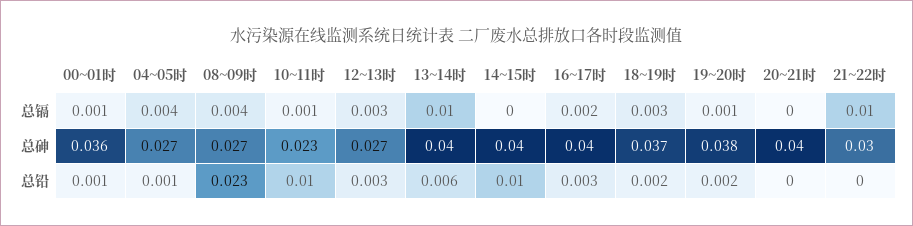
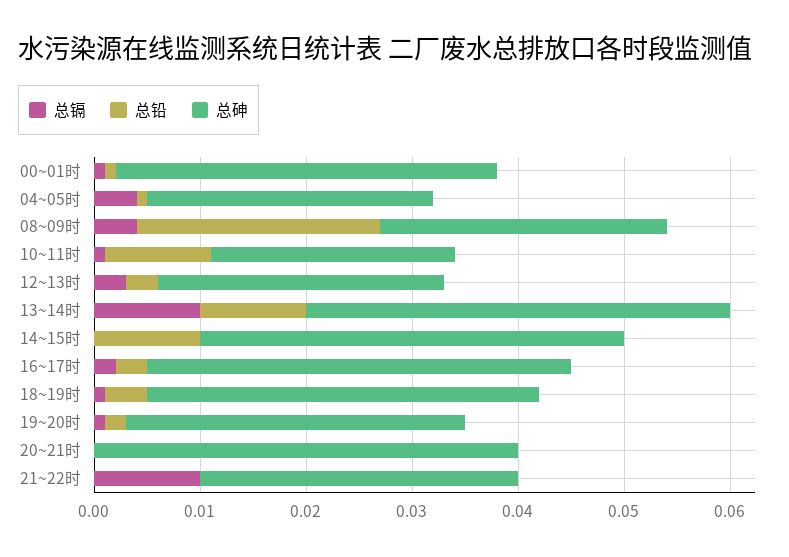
总镉, 18~19时: 0.003 -> 0.001
总砷, 19~20时: 0.038 -> 0.032
总铅, 13~14时: 0.006 -> 0.01
总铅, 18~19时: 0.002 -> 0.004

